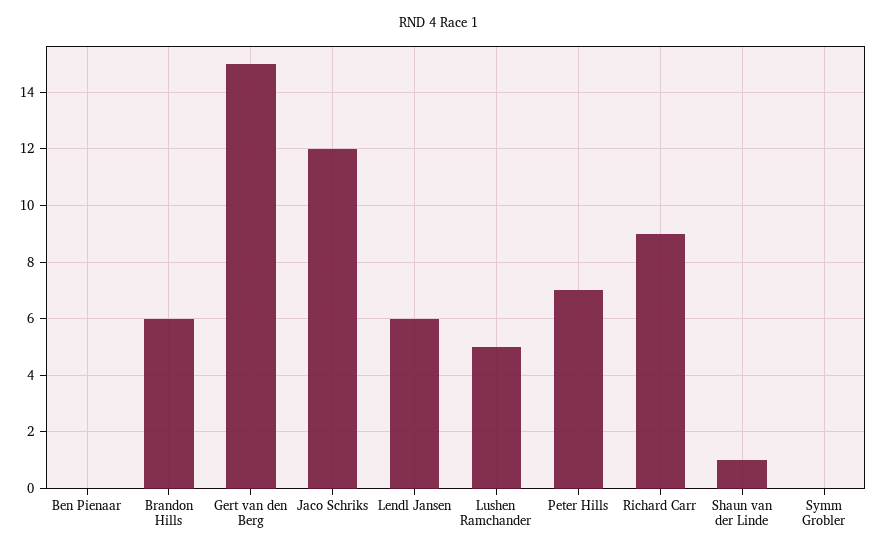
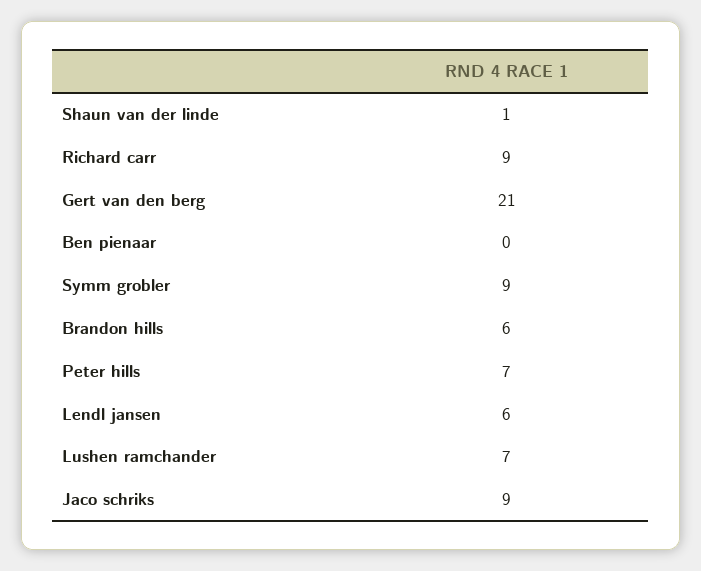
Gert van den Berg: 15 -> 21
Jaco Schriks: 12 -> 9
Lushen Ramchander: 5 -> 7
Symm Grobler: 0 -> 9

